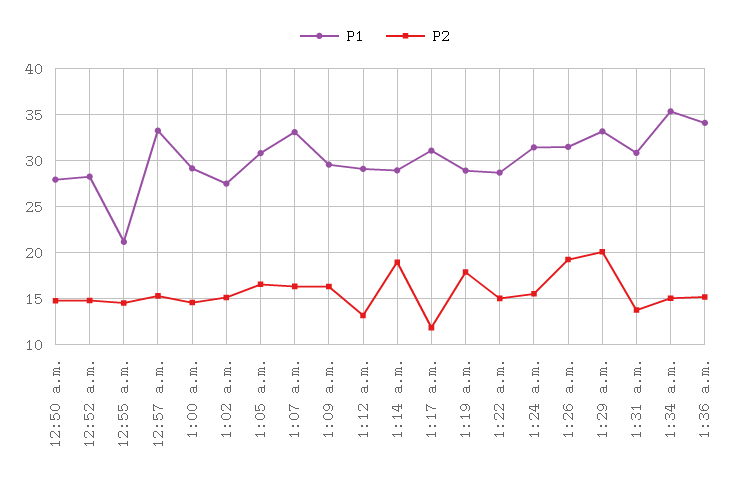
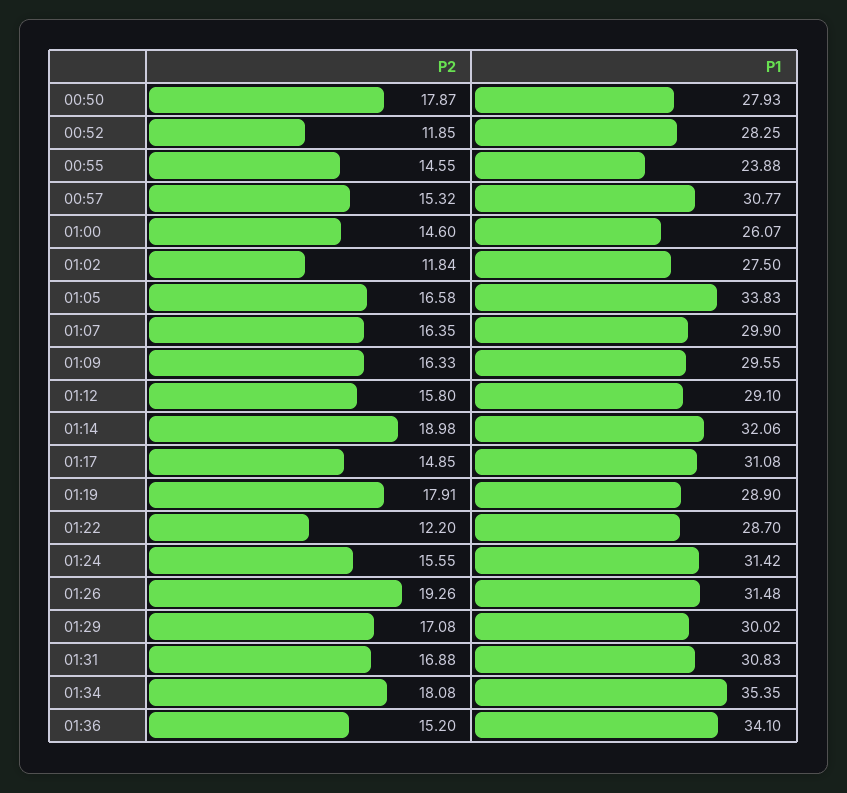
P2, 12:50 a.m.: 15 -> 17.87
P2, 12:52 a.m.: 15 -> 11.85
P1, 12:55 a.m.: 21 -> 23.88
P1, 12:57 a.m.: 33 -> 30.77
P1, 1:00 a.m.: 29 -> 26.07
P2, 1:02 a.m.: 15 -> 11.84
P1, 1:05 a.m.: 31 -> 33.83
P1, 1:07 a.m.: 33 -> 29.9
P2, 1:12 a.m.: 13 -> 15.8
P1, 1:14 a.m.: 29 -> 32.06
P2, 1:17 a.m.: 12 -> 14.85
P2, 1:22 a.m.: 15 -> 12.2
P1, 1:29 a.m.: 33 -> 30.02
P2, 1:29 a.m.: 20 -> 17.08
P2, 1:31 a.m.: 14 -> 16.88
P2, 1:34 a.m.: 15 -> 18.08

